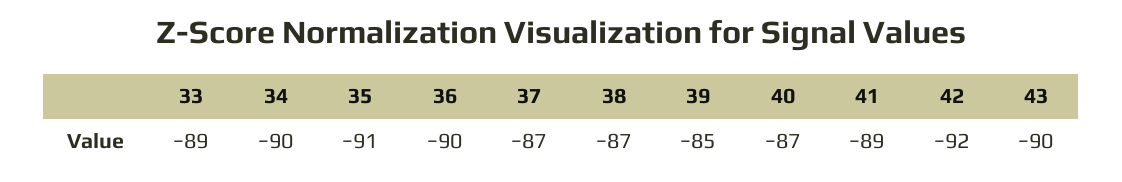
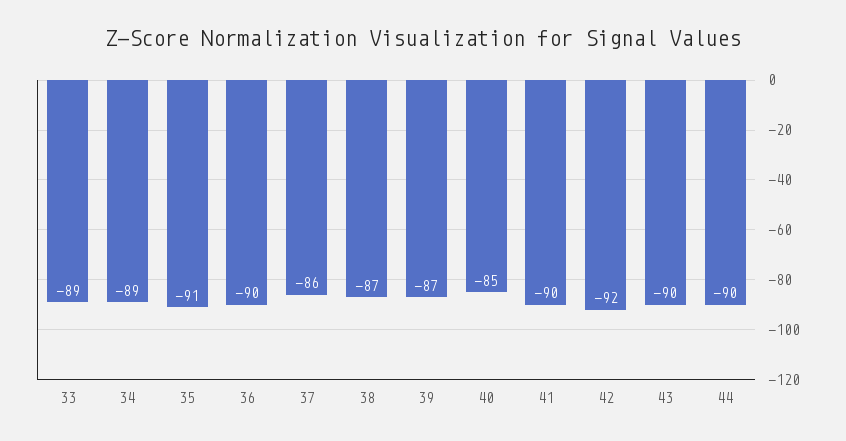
34: -90 -> -89
37: -87 -> -86
39: -85 -> -87
40: -87 -> -85
41: -89 -> -90
44: none -> -90

